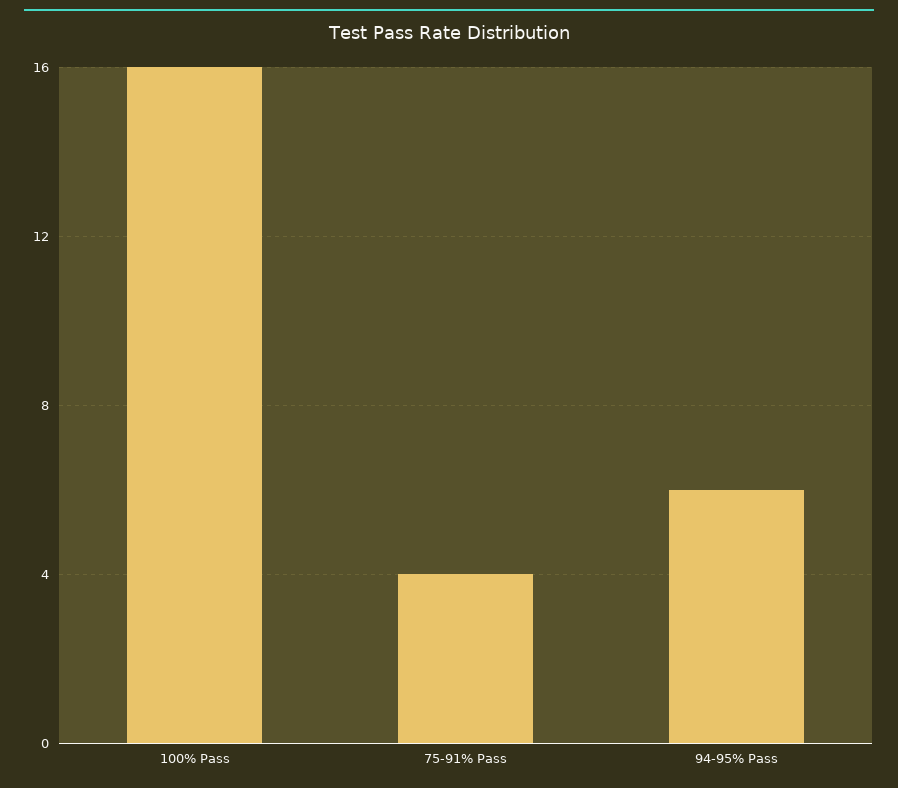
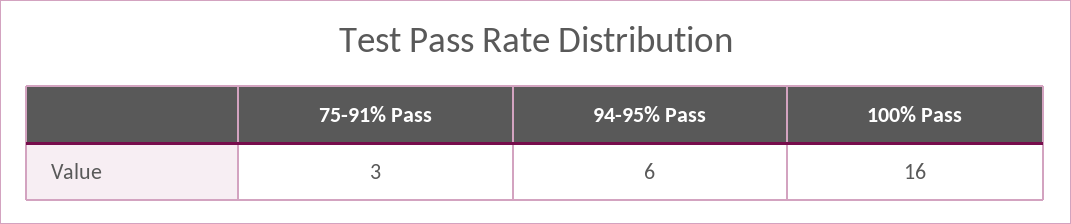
75-91% Pass: 4 -> 3

